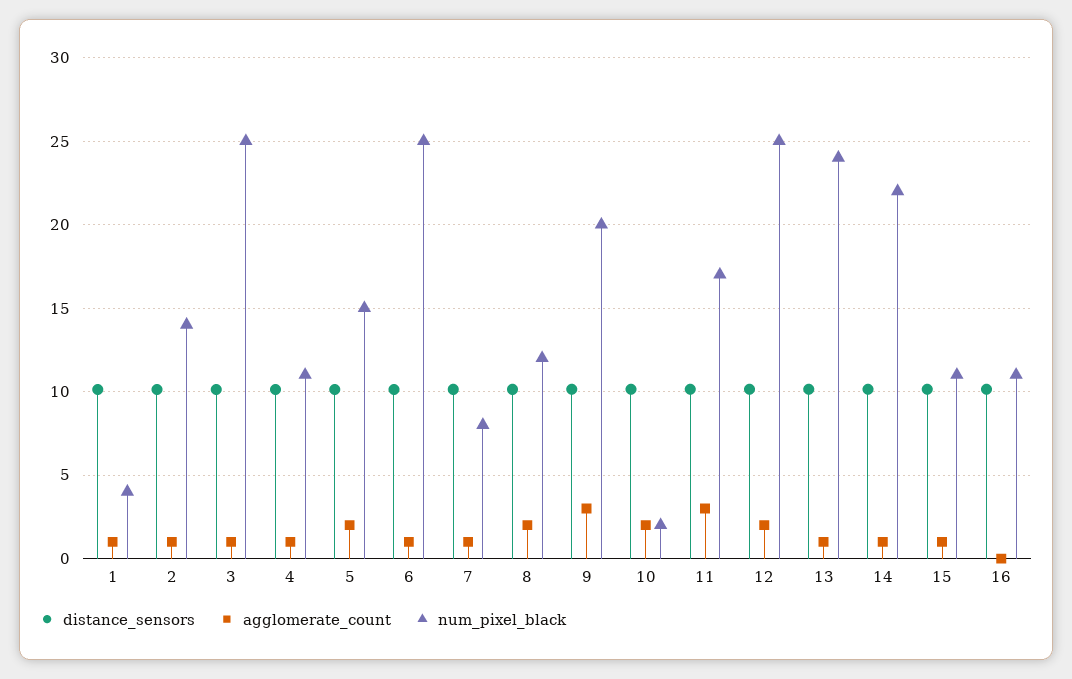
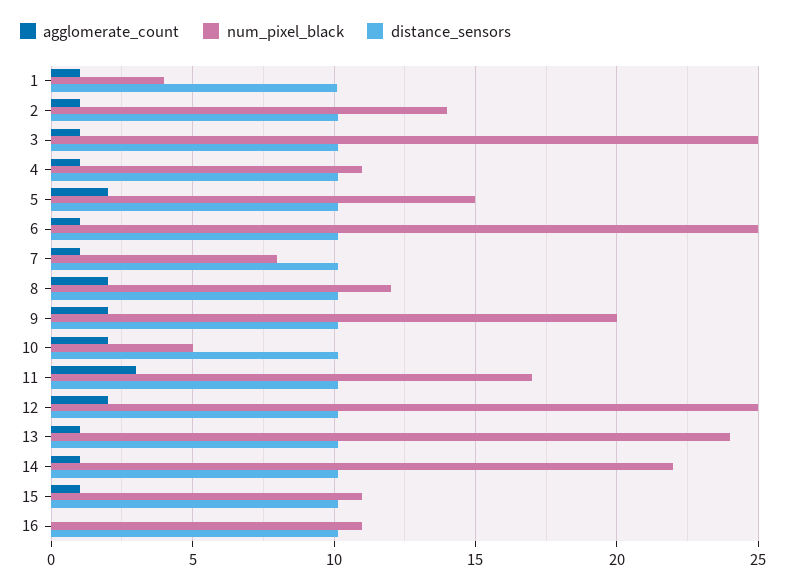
agglomerate_count, 9: 3 -> 2
num_pixel_black, 10: 2 -> 5

